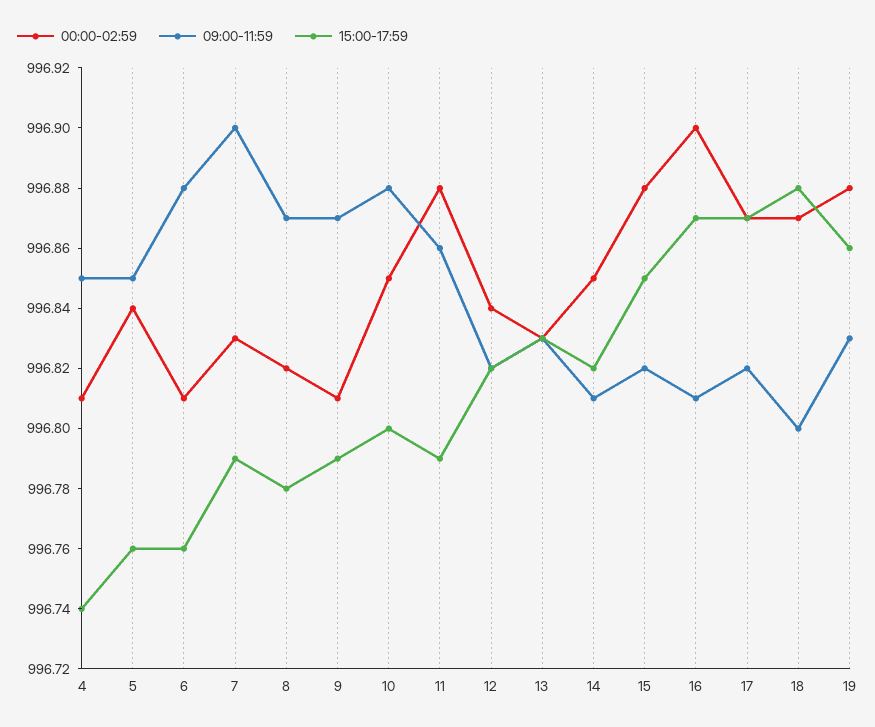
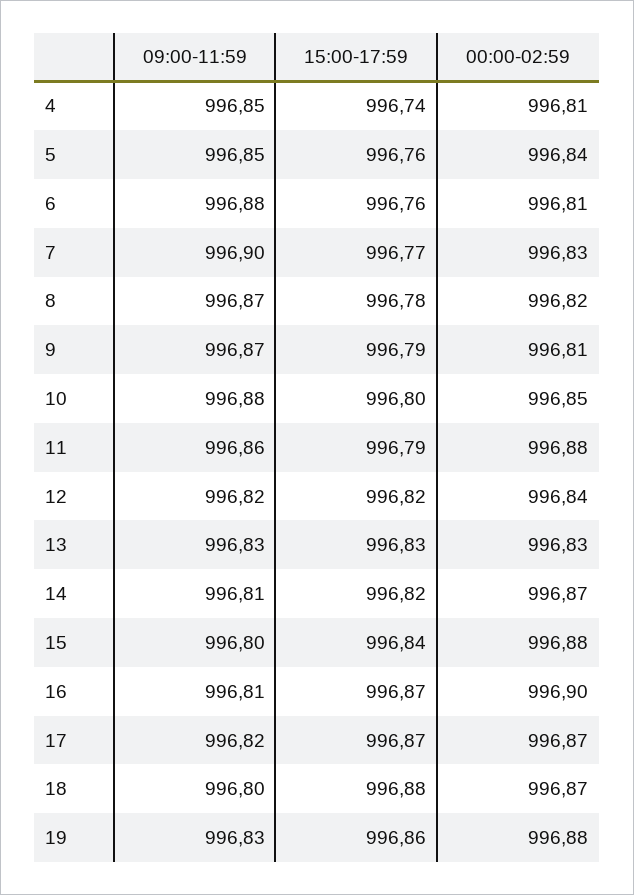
15:00-17:59, 7: 996.79 -> 996.77
00:00-02:59, 14: 996.85 -> 996.87
09:00-11:59, 15: 996.82 -> 996.8
15:00-17:59, 15: 996.85 -> 996.84

